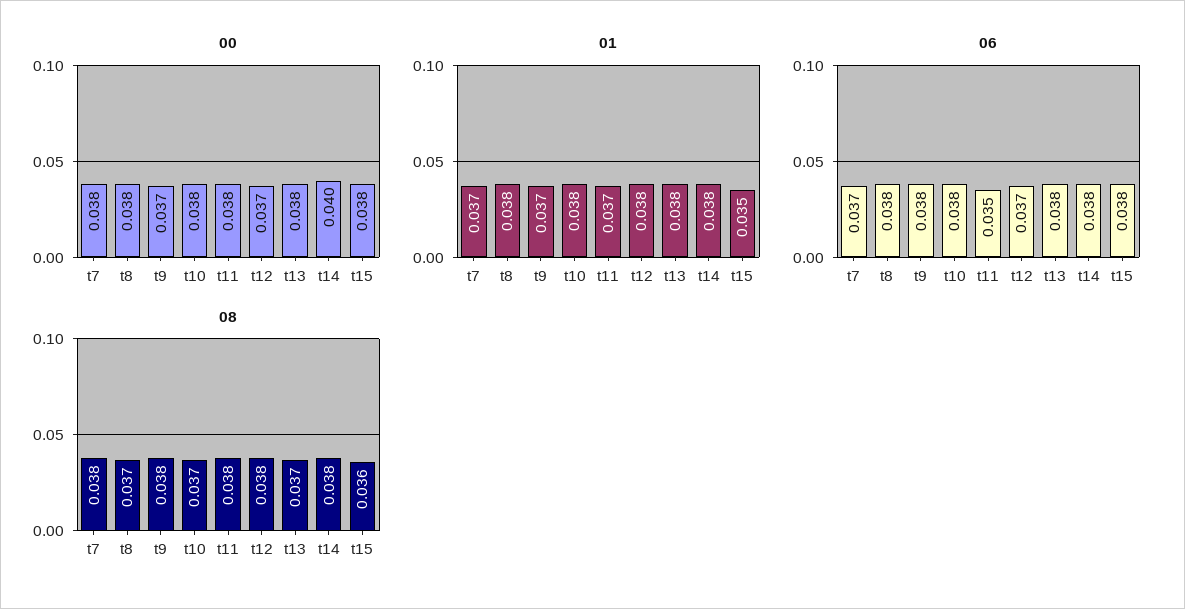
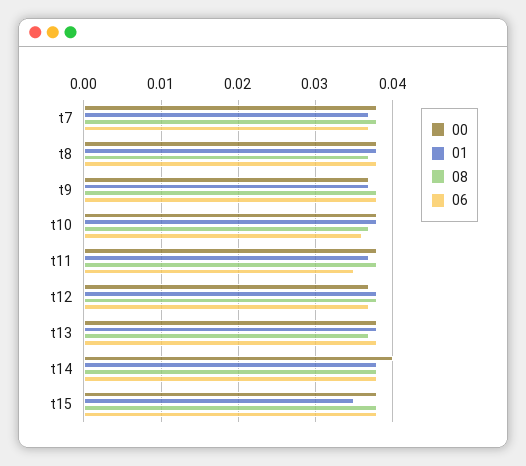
06, t10: 0.038 -> 0.036
08, t15: 0.036 -> 0.038

